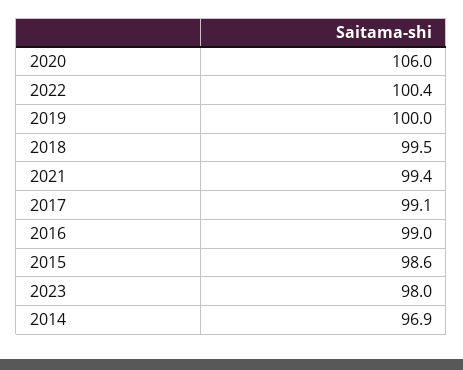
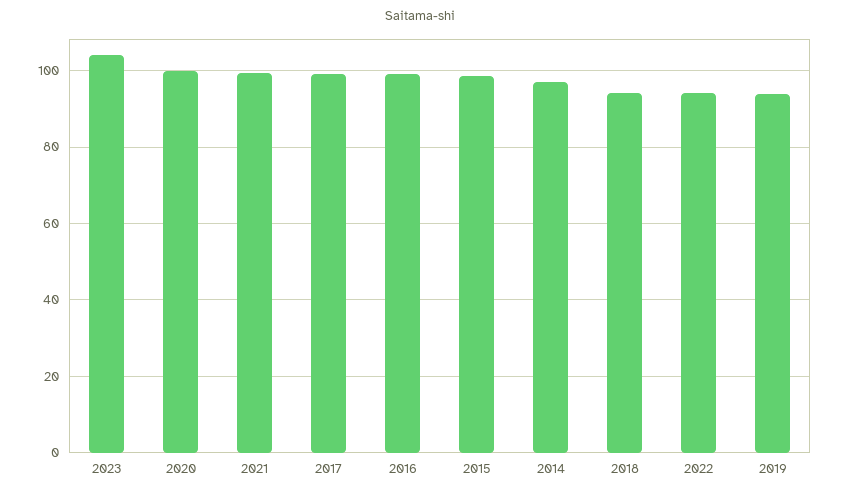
2020: 106 -> 100
2022: 100.4 -> 94
2019: 100 -> 94
2018: 99.5 -> 94
2023: 98 -> 104

